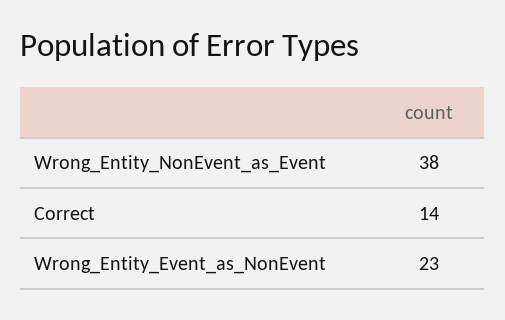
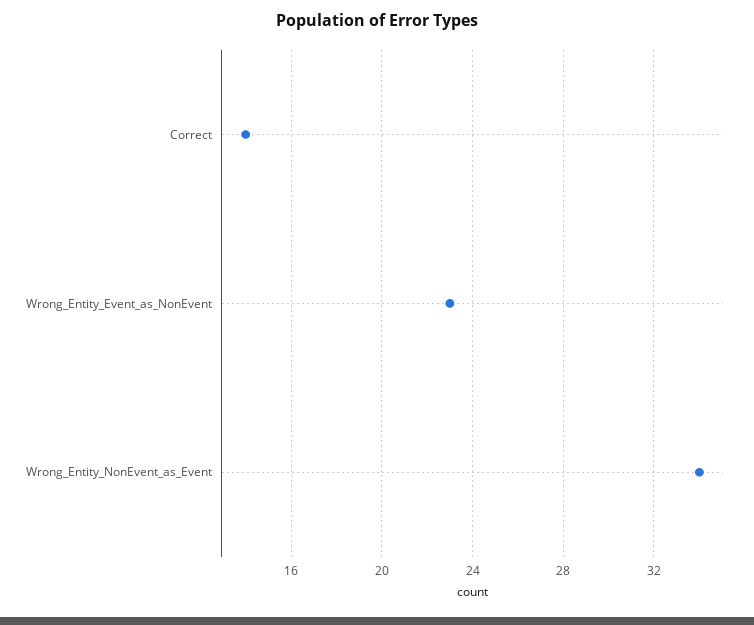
Wrong_Entity_NonEvent_as_Event: 38 -> 34

